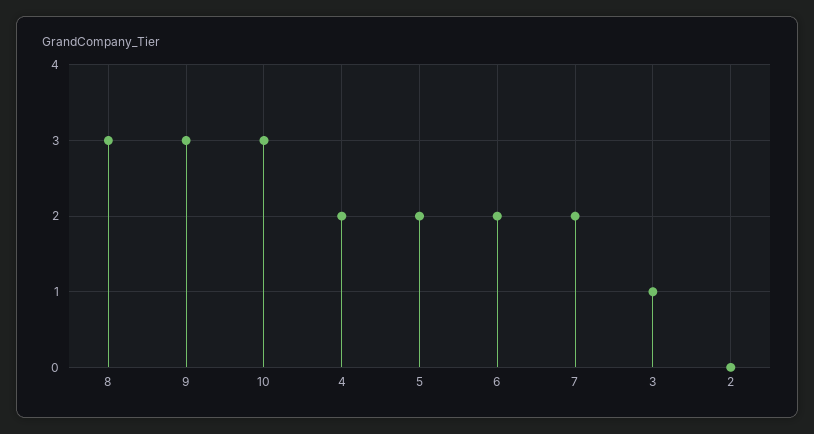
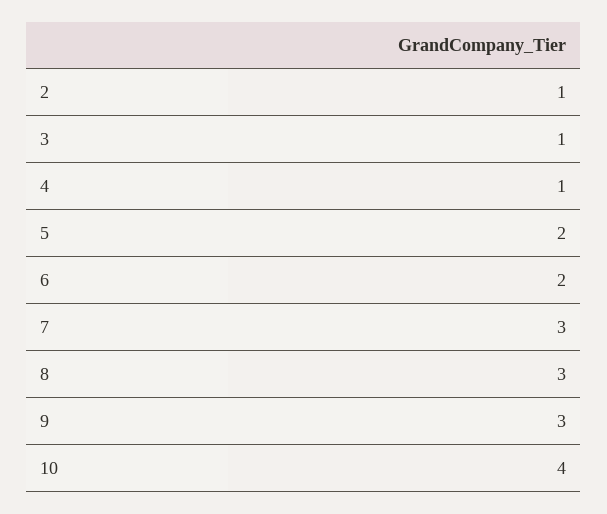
10: 3 -> 4
4: 2 -> 1
7: 2 -> 3
2: 0 -> 1

